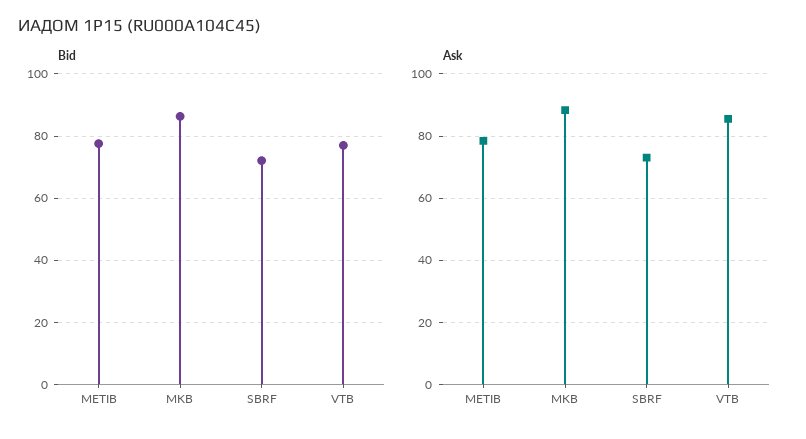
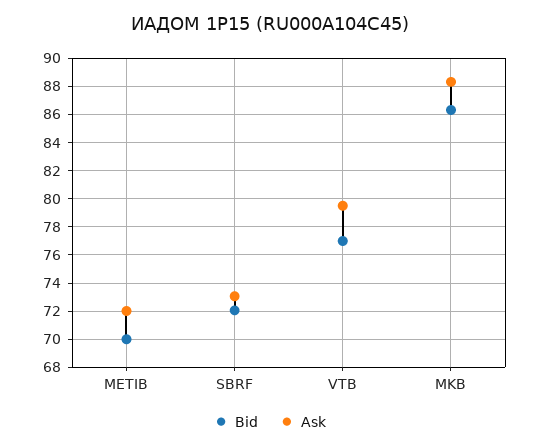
Bid, METIB: 78 -> 70
Ask, METIB: 78 -> 72
Ask, VTB: 86 -> 79.5

